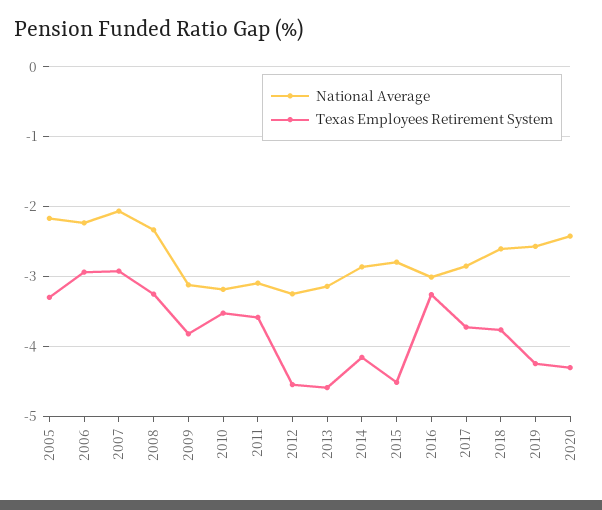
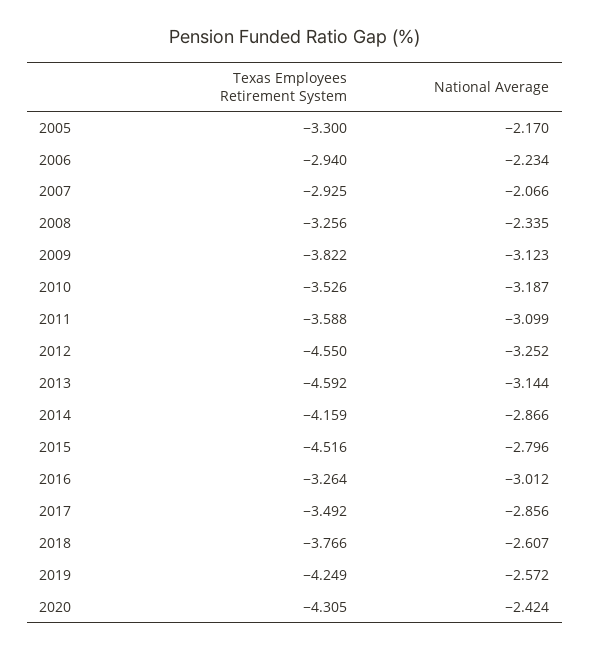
Texas Employees Retirement System, 2017: -3.7 -> -3.492

